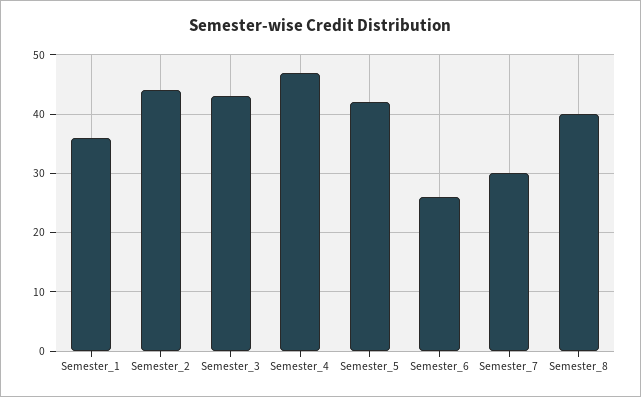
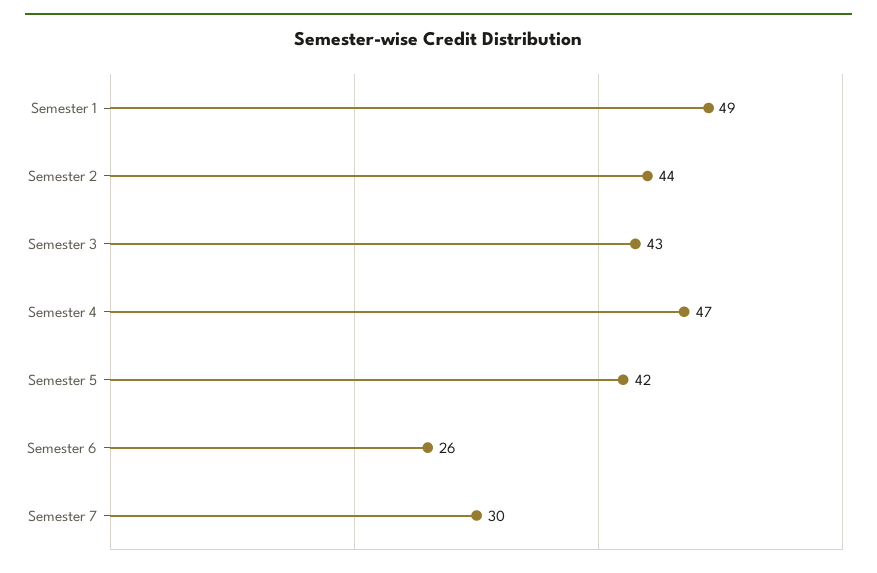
Semester_1: 35 -> 49
Semester_8: 40 -> none

